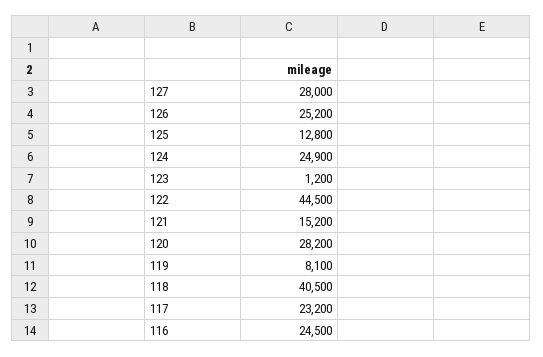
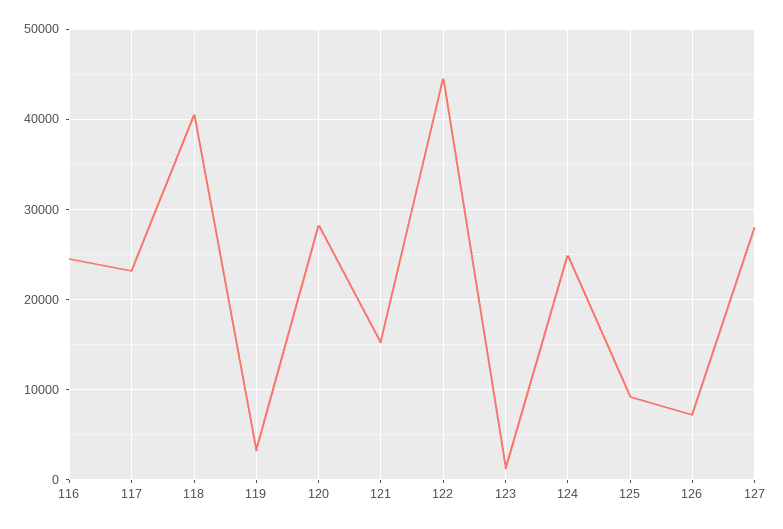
126: 25200 -> 7000
125: 12800 -> 9000
119: 8100 -> 3000

